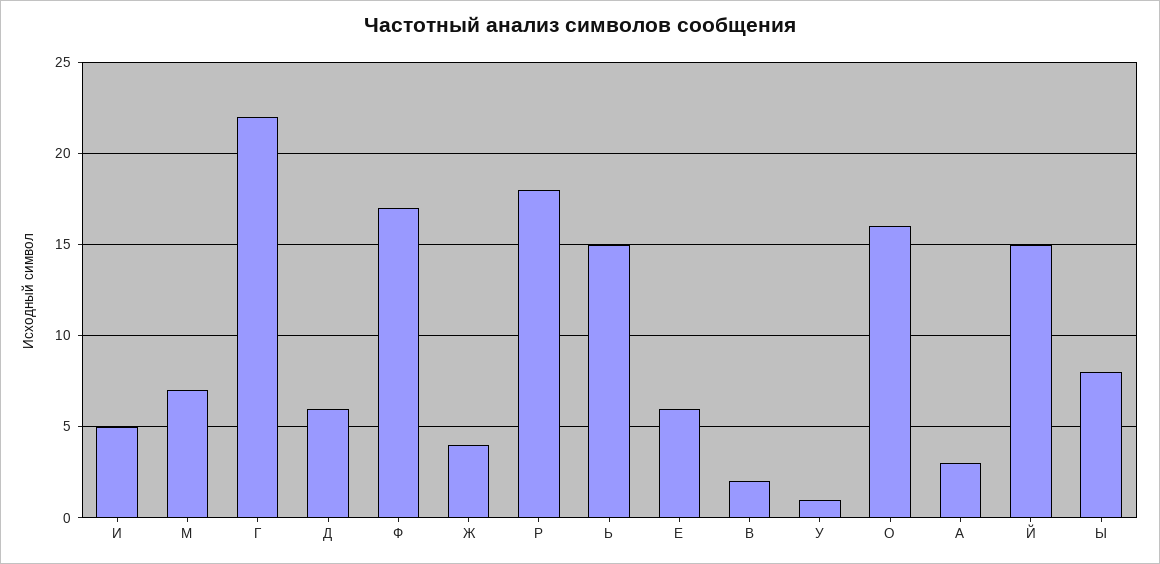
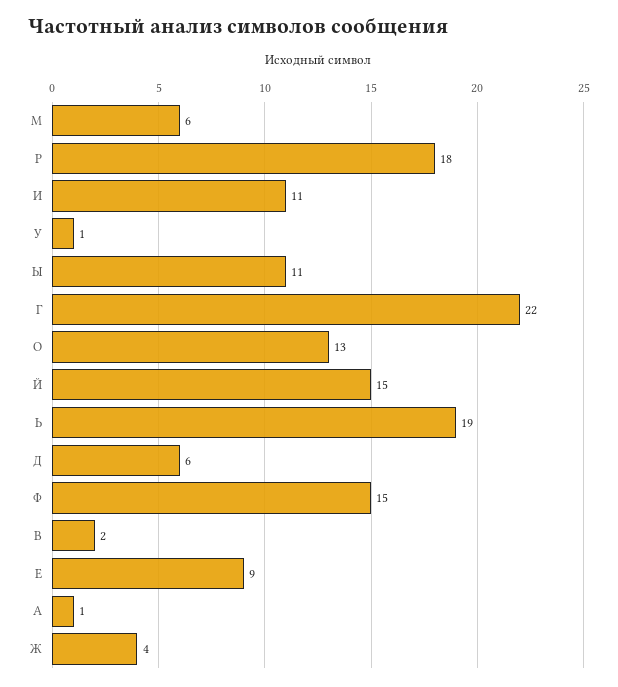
И: 5 -> 11
М: 7 -> 6
Ф: 17 -> 15
Ь: 15 -> 19
Е: 6 -> 9
О: 16 -> 13
А: 3 -> 1
Ы: 8 -> 11

